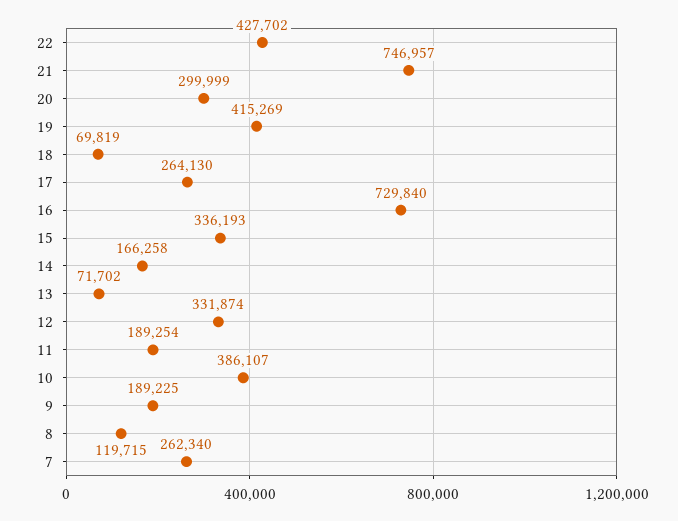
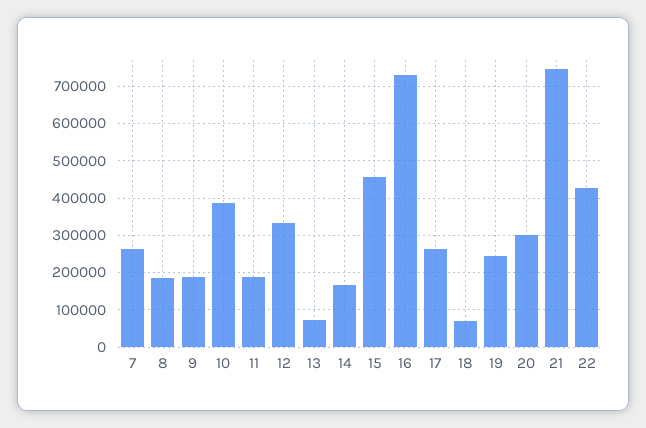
19: 415269 -> 240000
15: 336193 -> 460000
8: 119715 -> 180000

